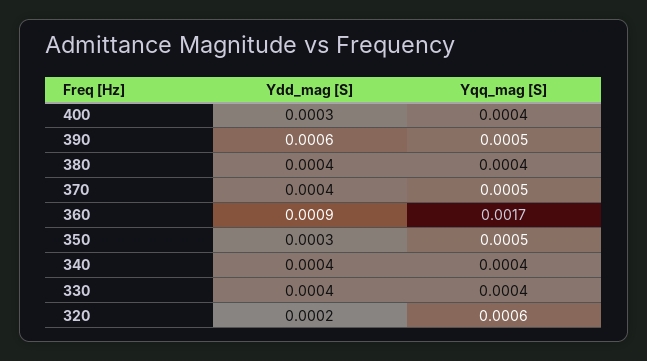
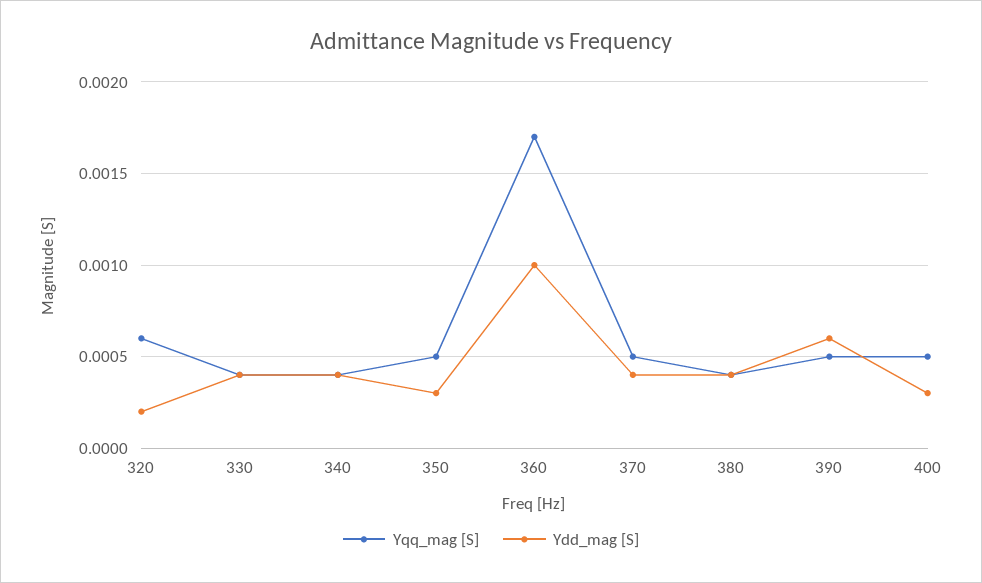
Yqq_mag [S], 400: 0.0004 -> 0.0005
Ydd_mag [S], 360: 0.0009 -> 0.001

